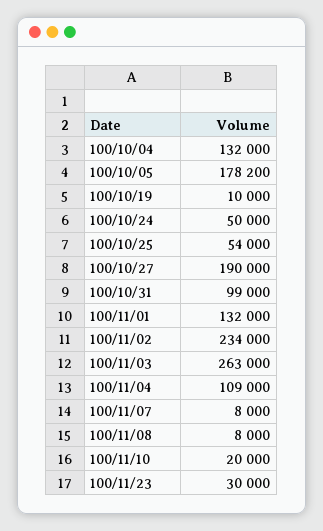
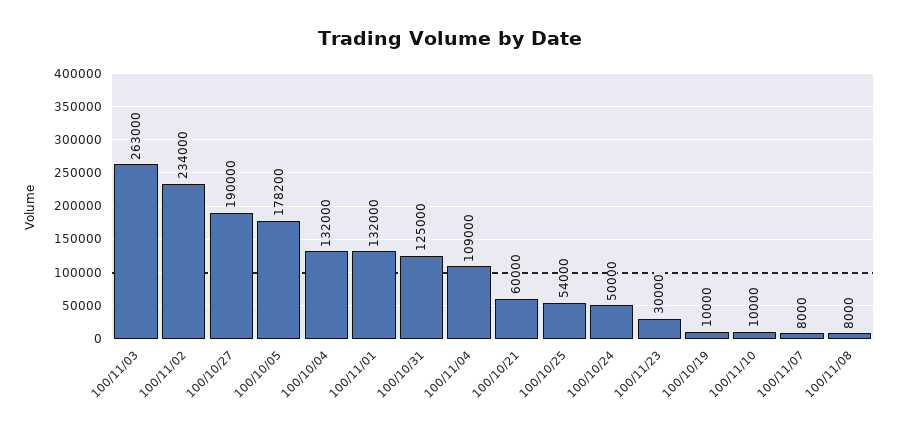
100/10/31: 99000 -> 125000
100/11/10: 20000 -> 10000
100/10/21: none -> 60000

